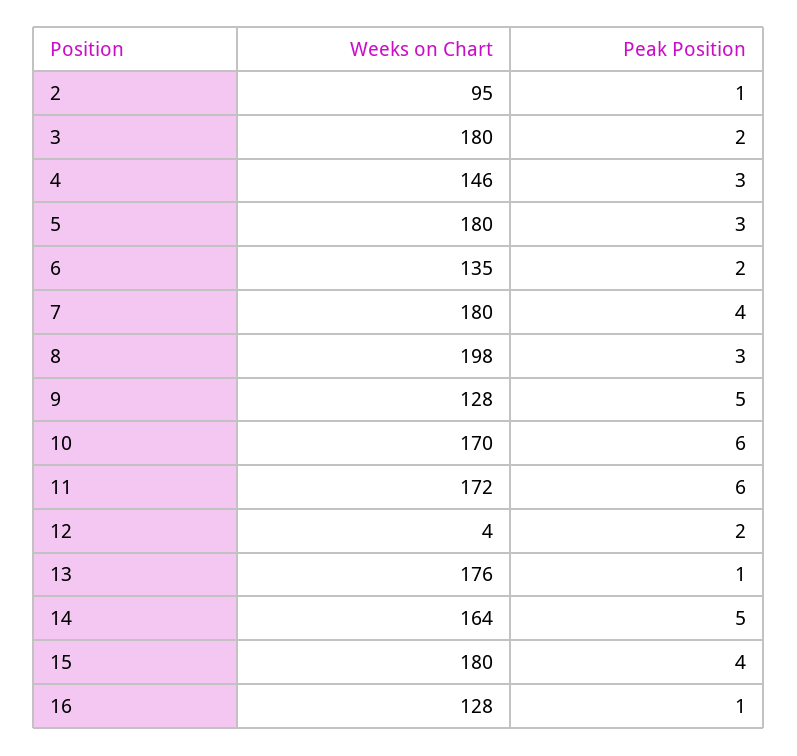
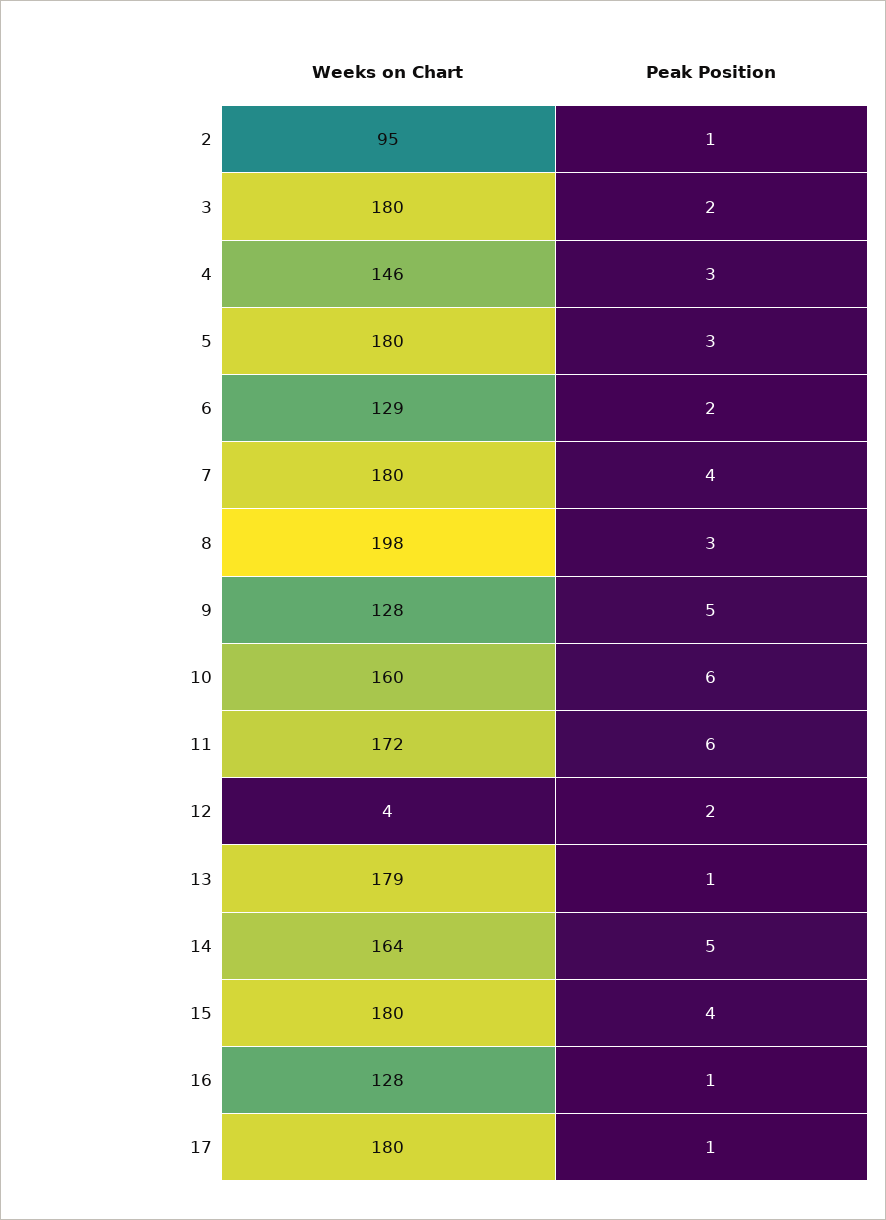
Weeks on Chart, 6: 135 -> 129
Weeks on Chart, 10: 170 -> 160
Weeks on Chart, 13: 176 -> 179
Weeks on Chart, 17: none -> 180
Peak Position, 17: none -> 1

